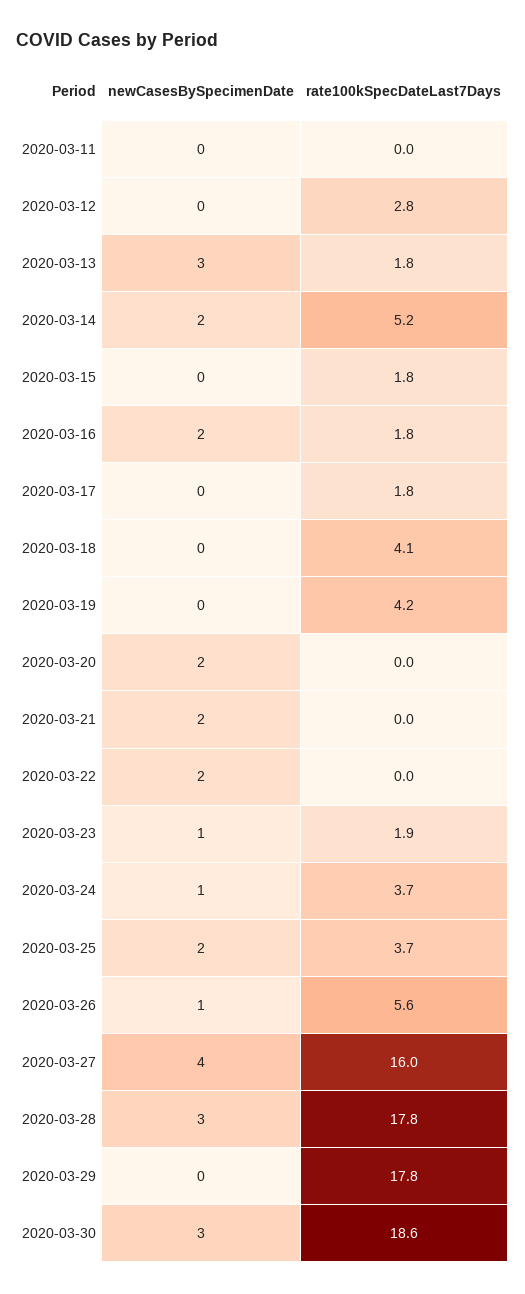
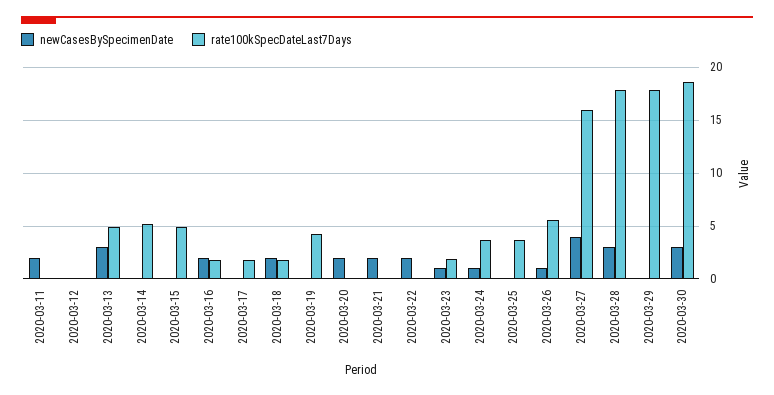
newCasesBySpecimenDate, 2020-03-11: 0 -> 2
rate100kSpecDateLast7Days, 2020-03-12: 2.8 -> 0
rate100kSpecDateLast7Days, 2020-03-13: 1.8 -> 5
newCasesBySpecimenDate, 2020-03-14: 2 -> 0
rate100kSpecDateLast7Days, 2020-03-15: 1.8 -> 5
newCasesBySpecimenDate, 2020-03-18: 0 -> 2
rate100kSpecDateLast7Days, 2020-03-18: 4.1 -> 2
newCasesBySpecimenDate, 2020-03-25: 2 -> 0

